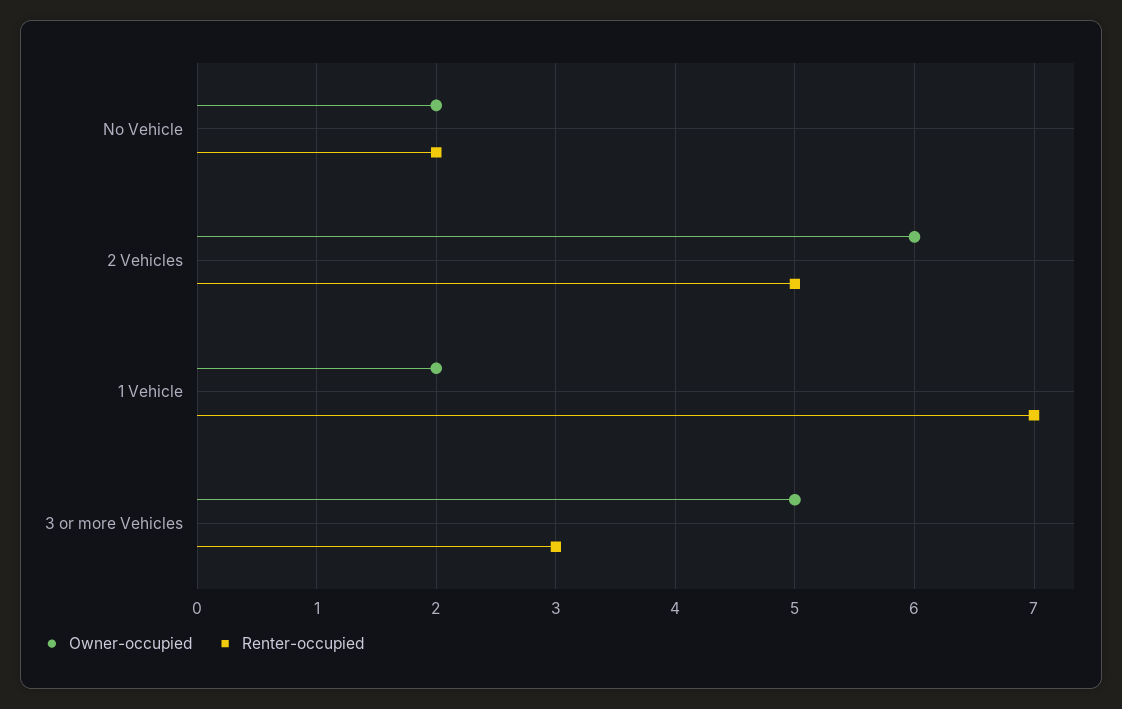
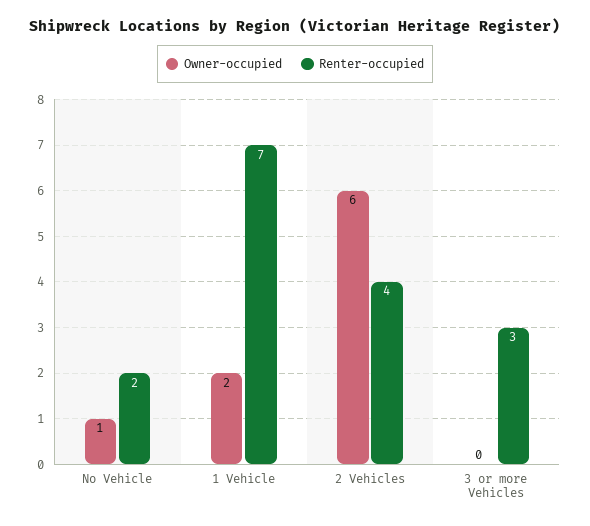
Owner-occupied, No Vehicle: 2 -> 1
Renter-occupied, 2 Vehicles: 5 -> 4
Owner-occupied, 3 or more Vehicles: 5 -> 0

